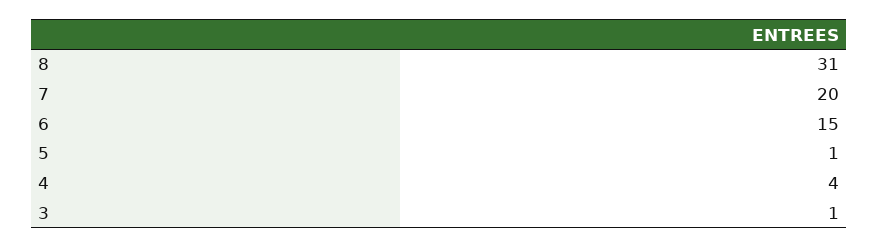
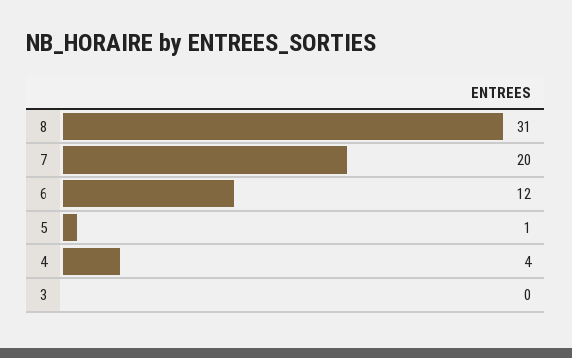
6: 15 -> 12
3: 1 -> 0

